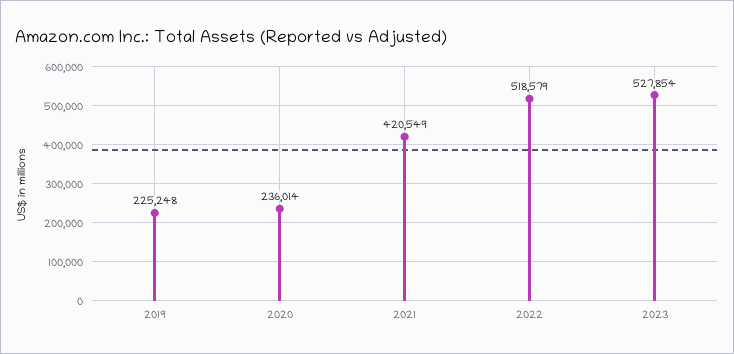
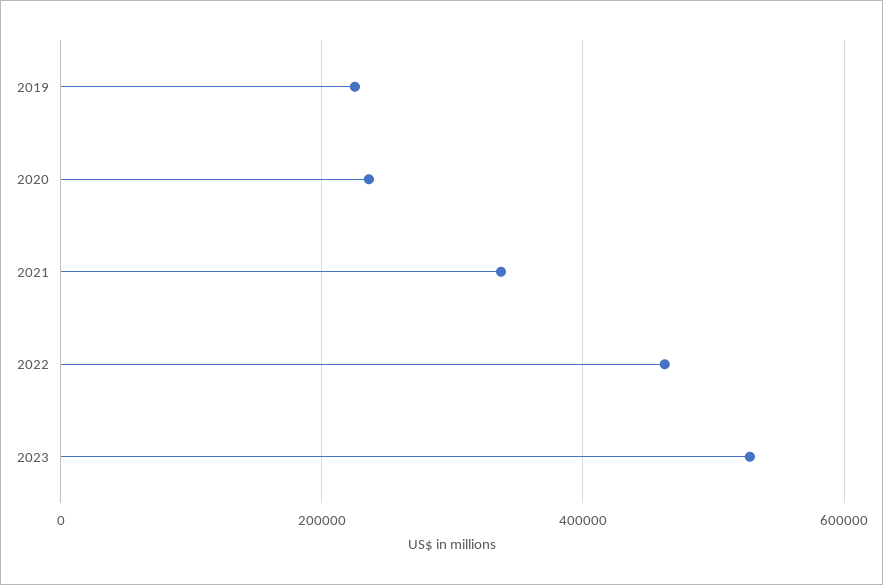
2021: 420549 -> 340000
2022: 518579 -> 460000

